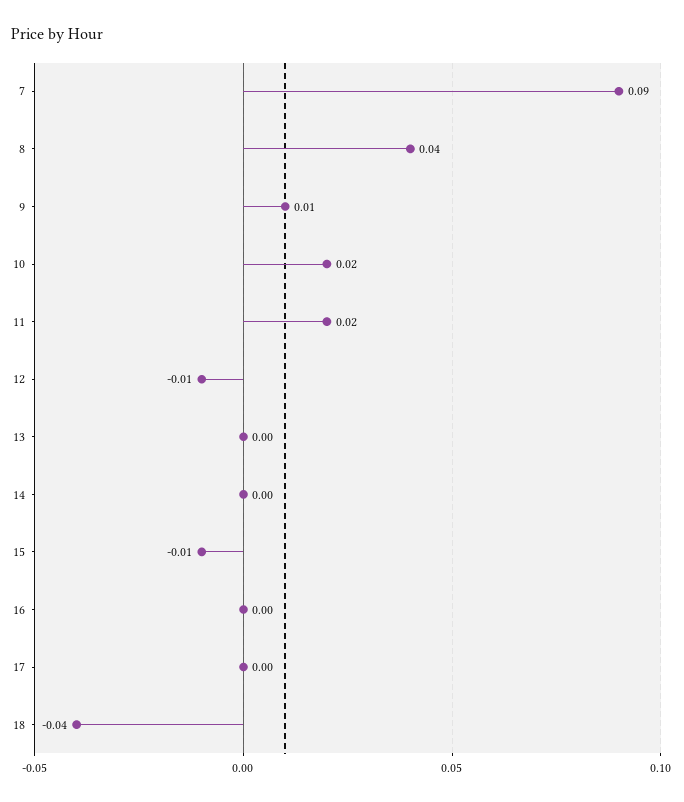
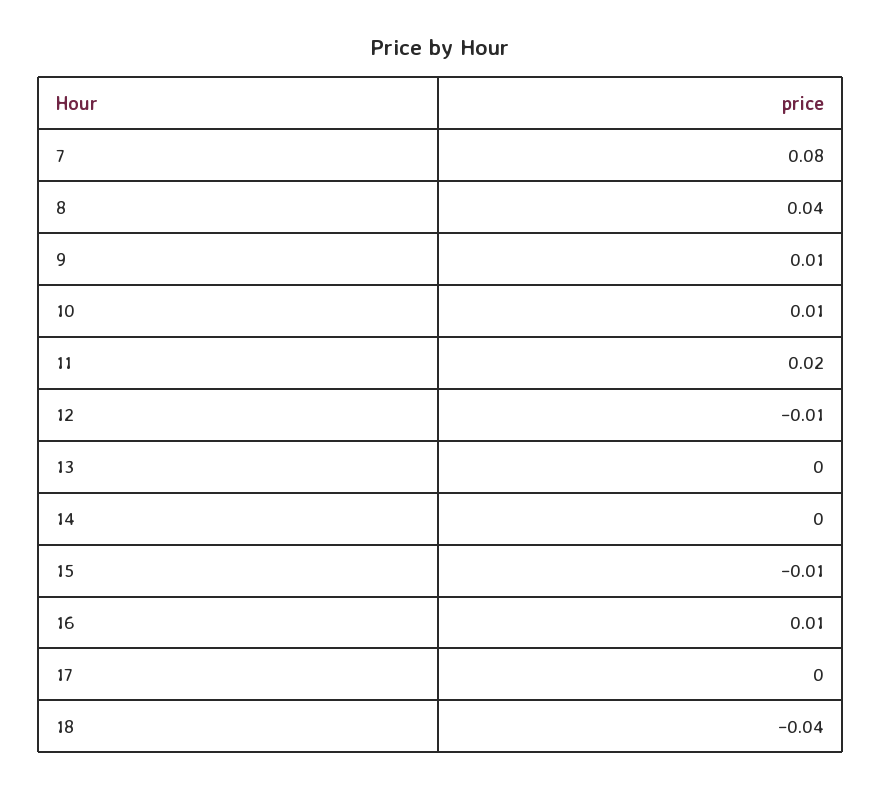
7: 0.09 -> 0.08
10: 0.02 -> 0.01
16: 0 -> 0.01

